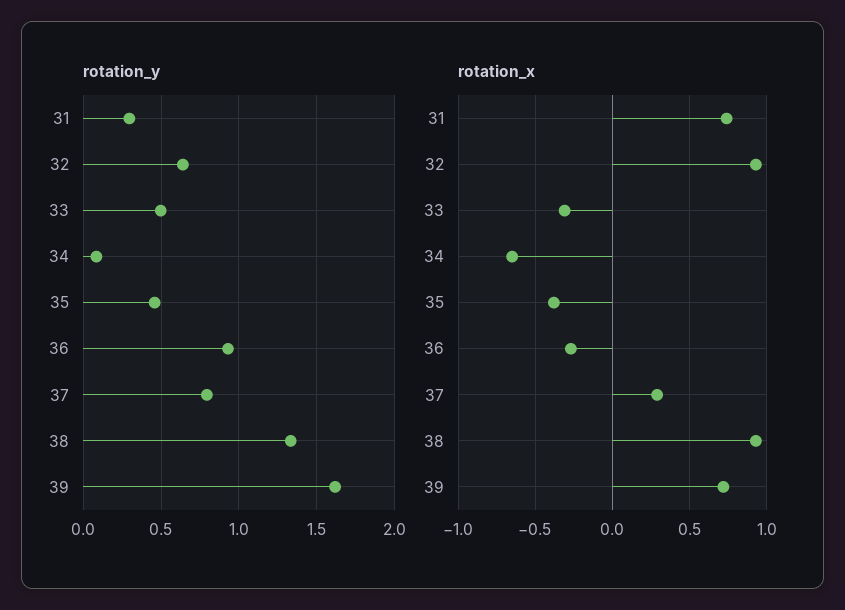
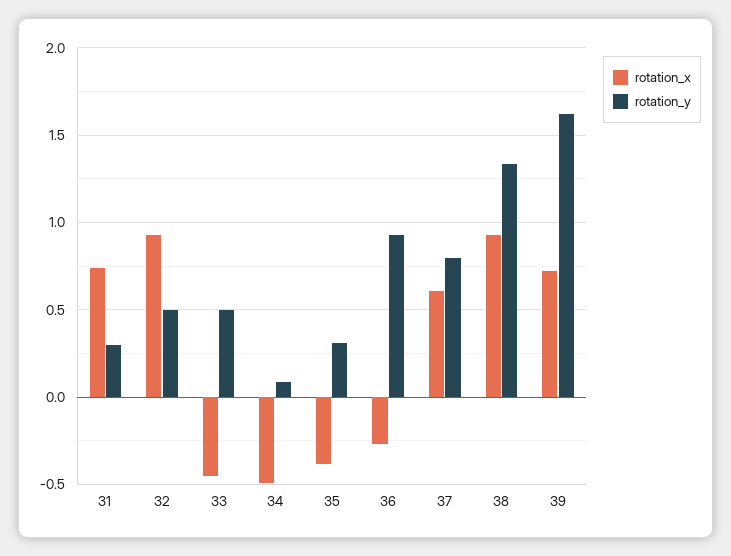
rotation_y, 32: 0.65 -> 0.5
rotation_y, 35: 0.45 -> 0.3
rotation_x, 33: -0.3 -> -0.45
rotation_x, 34: -0.65 -> -0.5
rotation_x, 37: 0.3 -> 0.6

